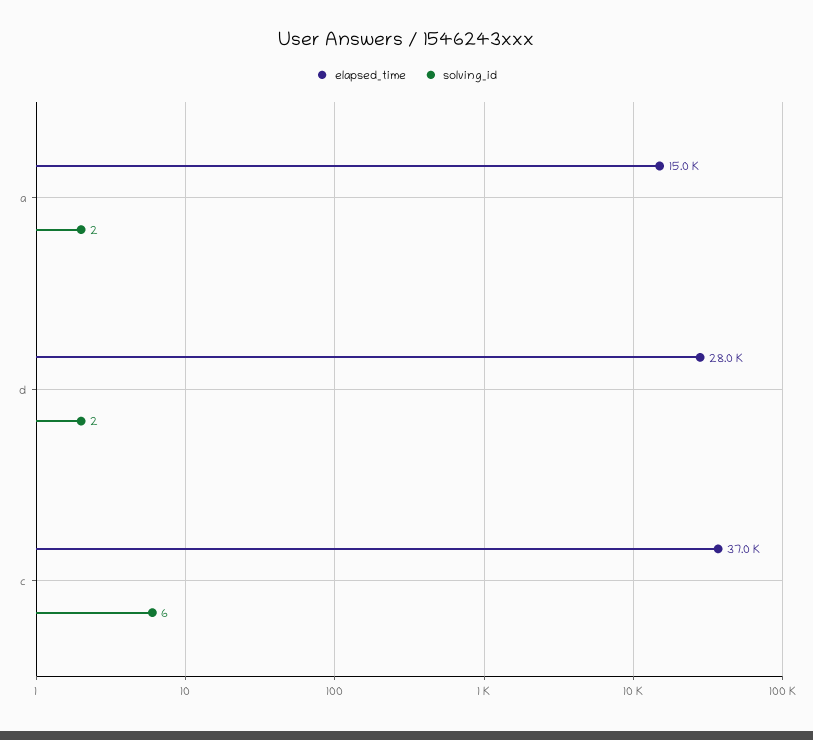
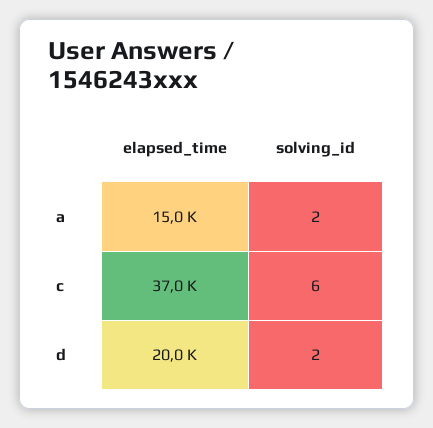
elapsed_time, d: 28000 -> 20000

